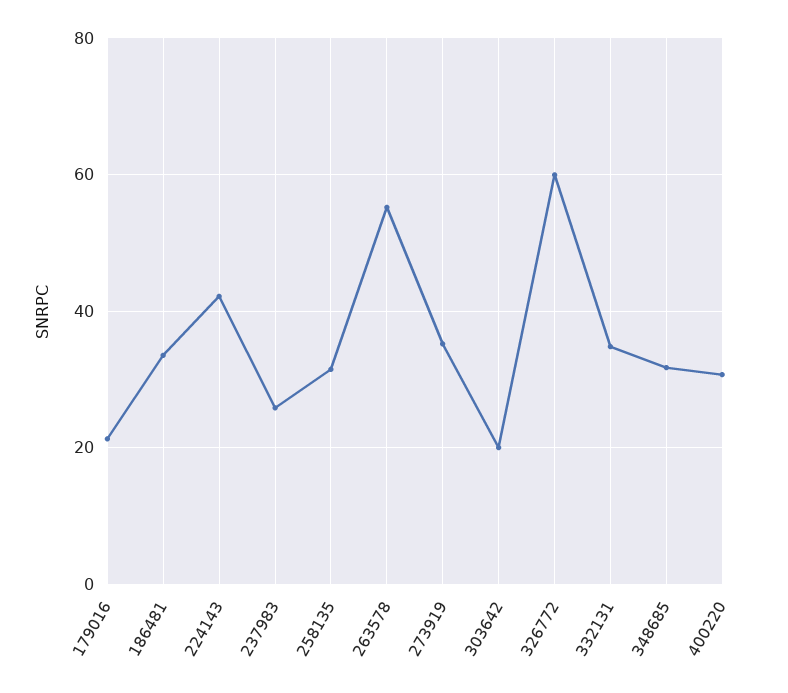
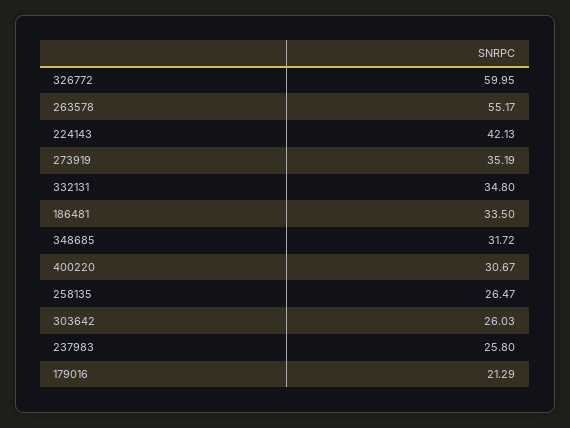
258135: 32 -> 26.47
303642: 20 -> 26.03

